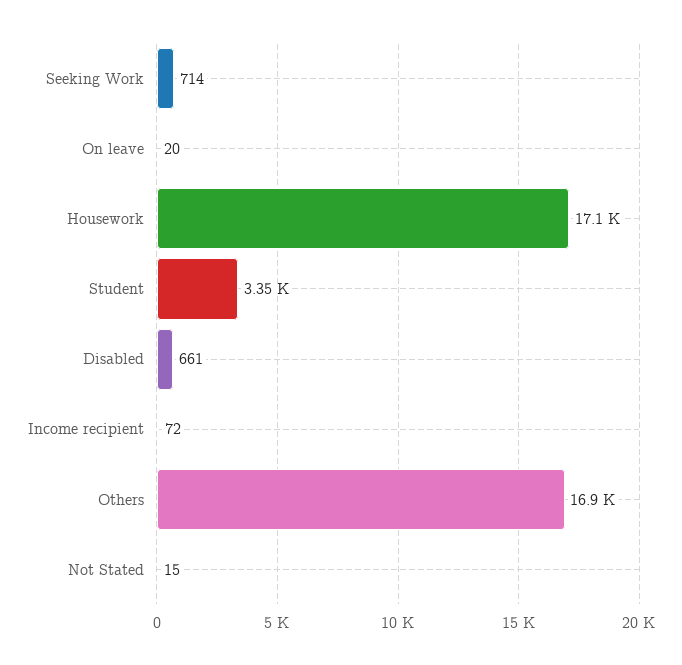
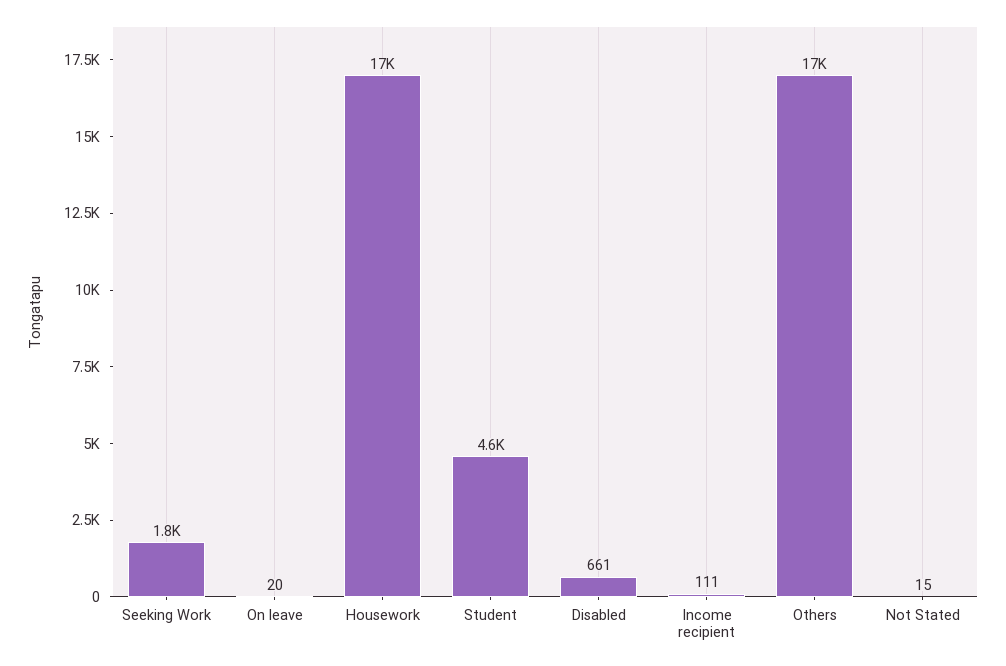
Seeking Work: 714 -> 1800
Student: 3350 -> 4600
Income recipient: 72 -> 111

